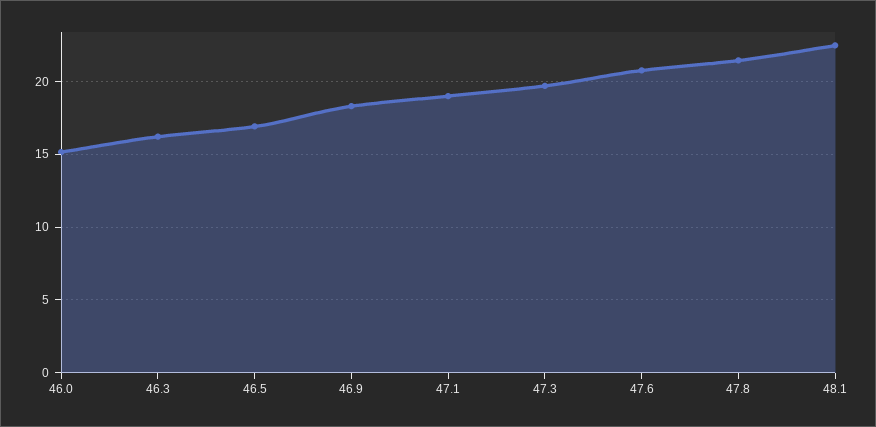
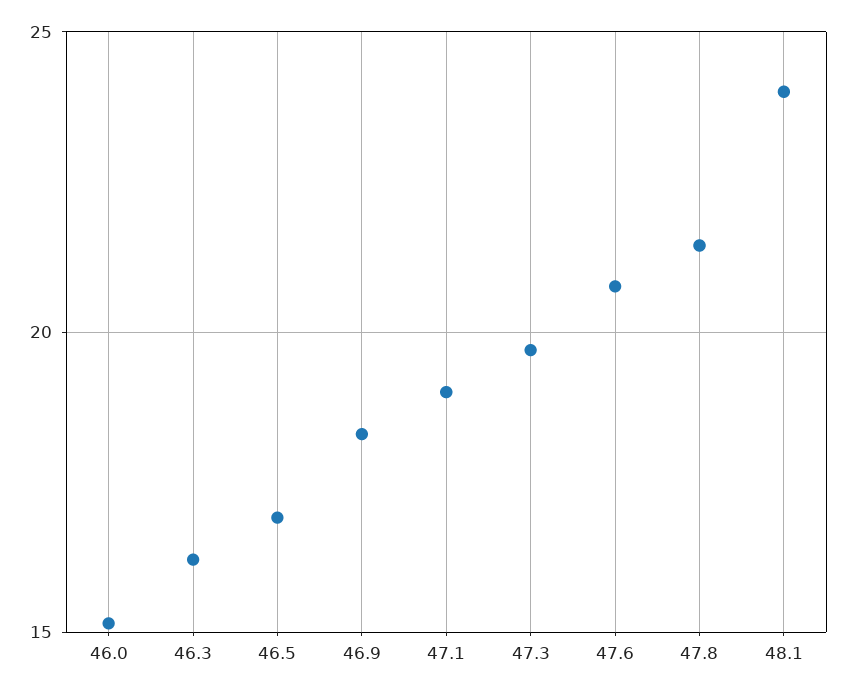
48.1: 22.5 -> 24

